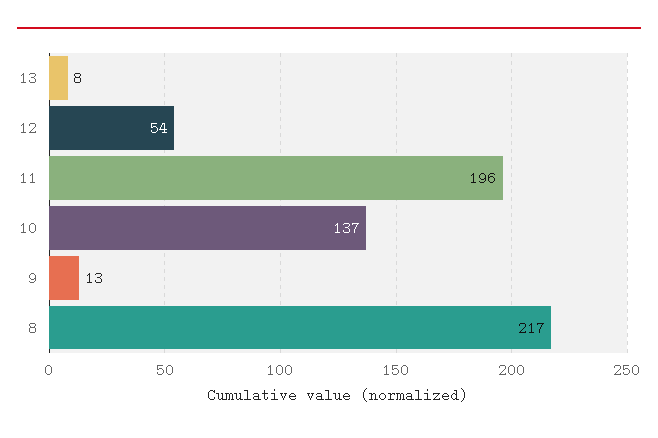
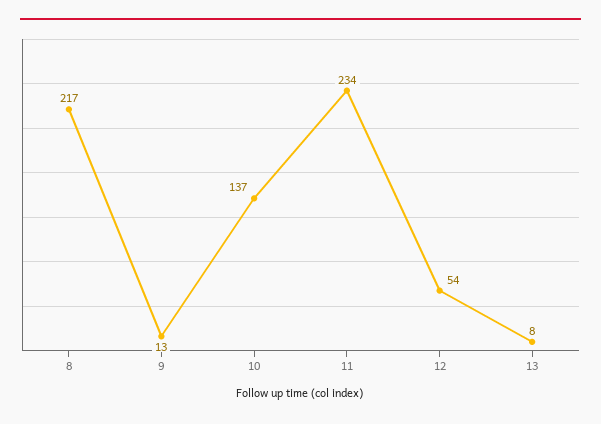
11: 196 -> 234

